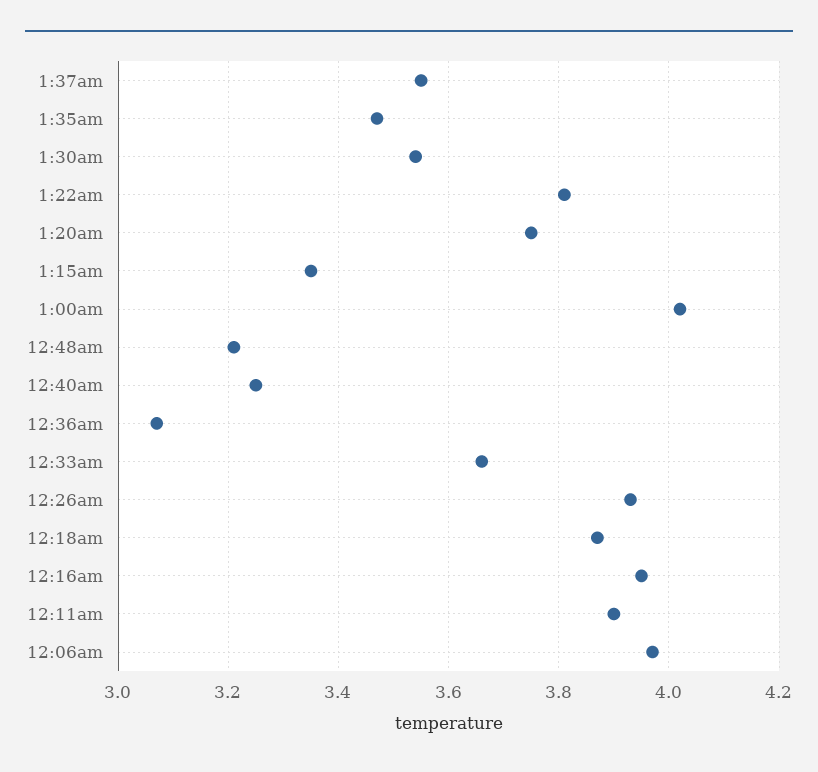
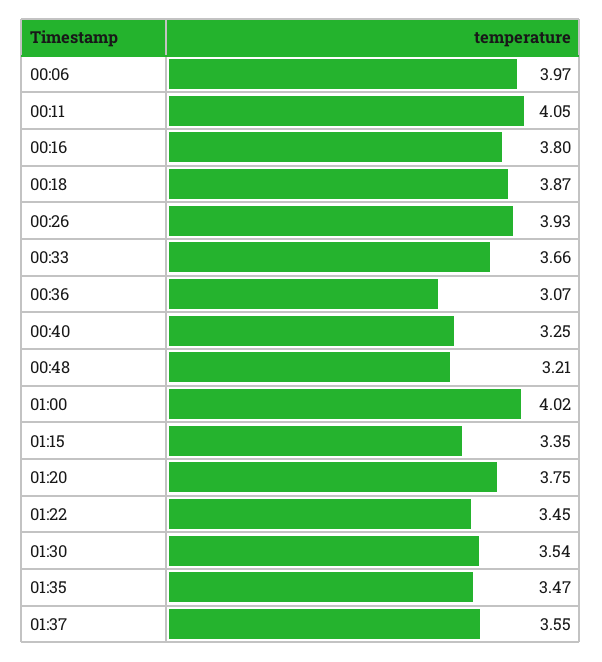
1:22am: 3.8 -> 3.45
12:16am: 3.95 -> 3.8
12:11am: 3.9 -> 4.05

